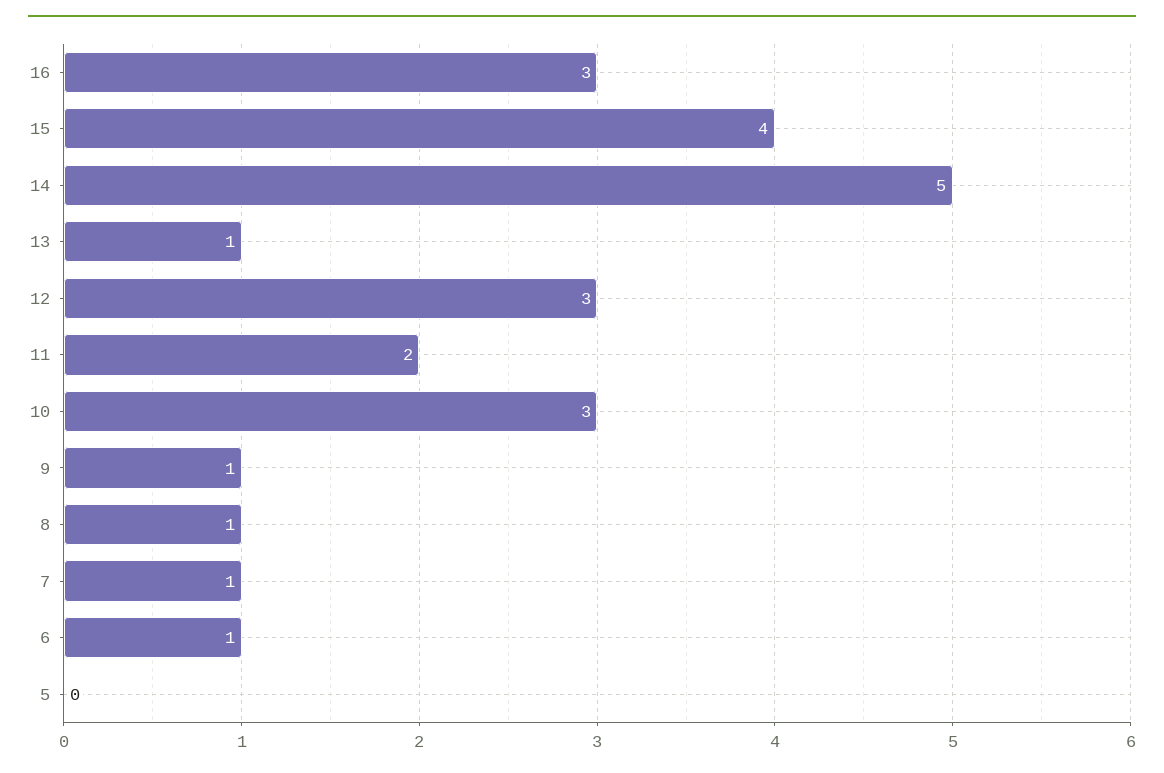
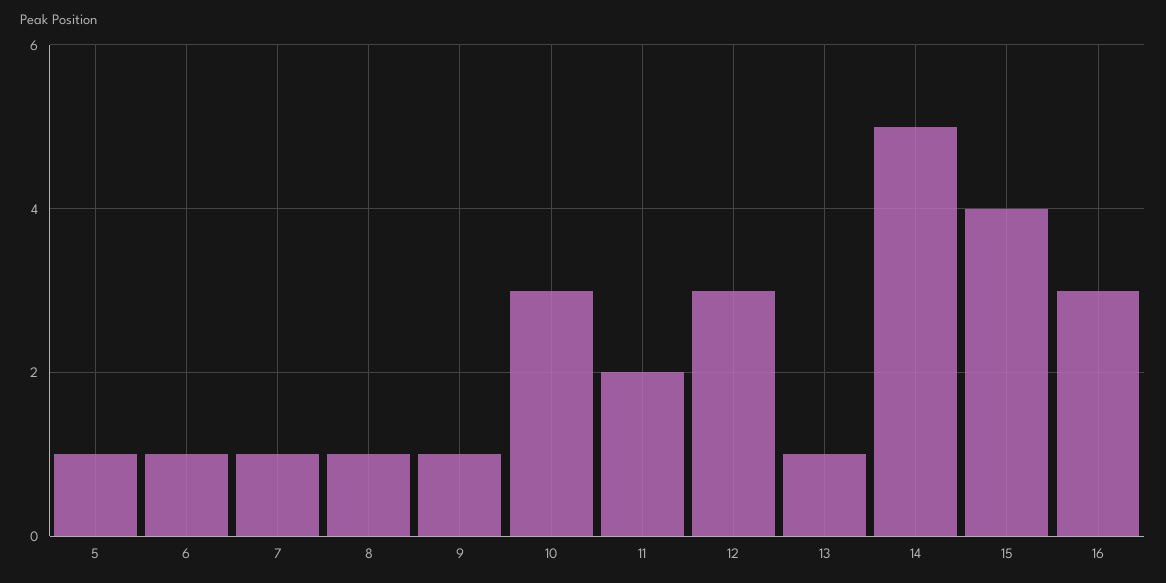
5: 0 -> 1

